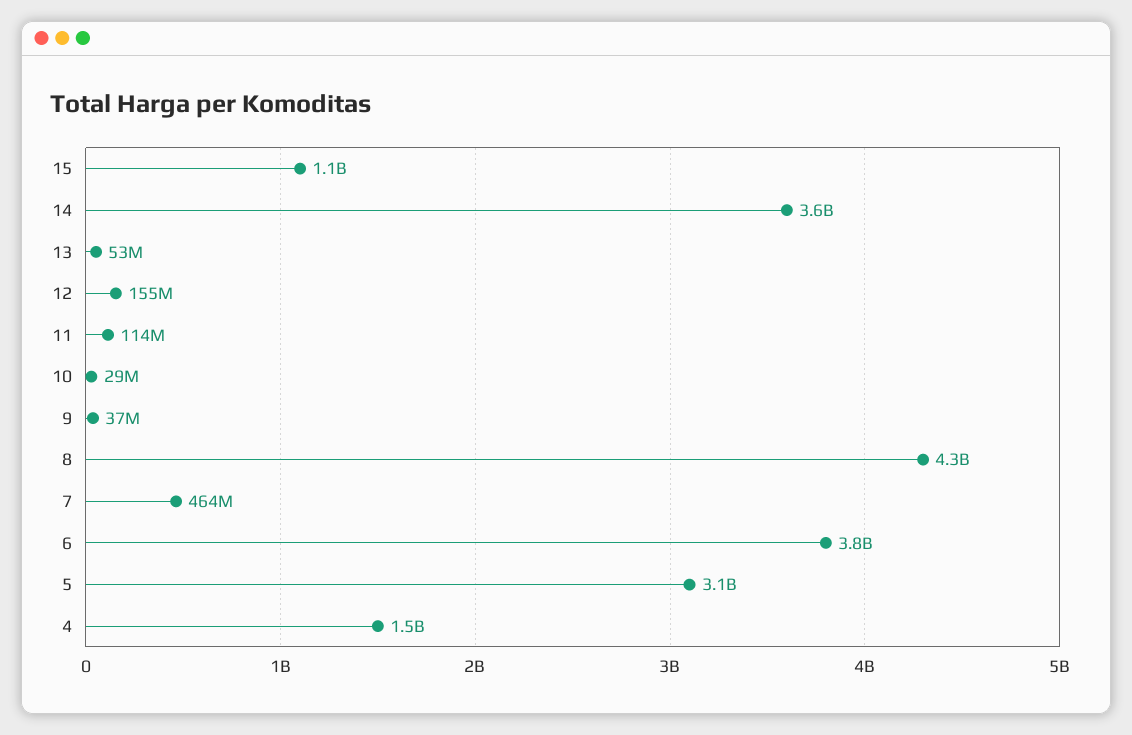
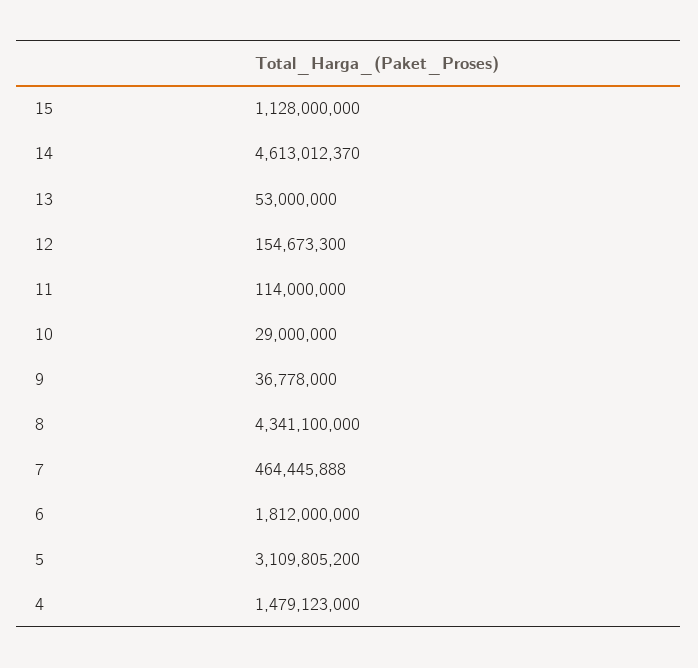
14: 3600000000 -> 4613012370
6: 3800000000 -> 1812000000

